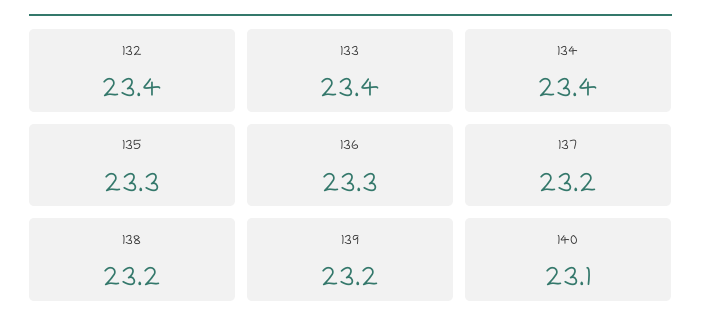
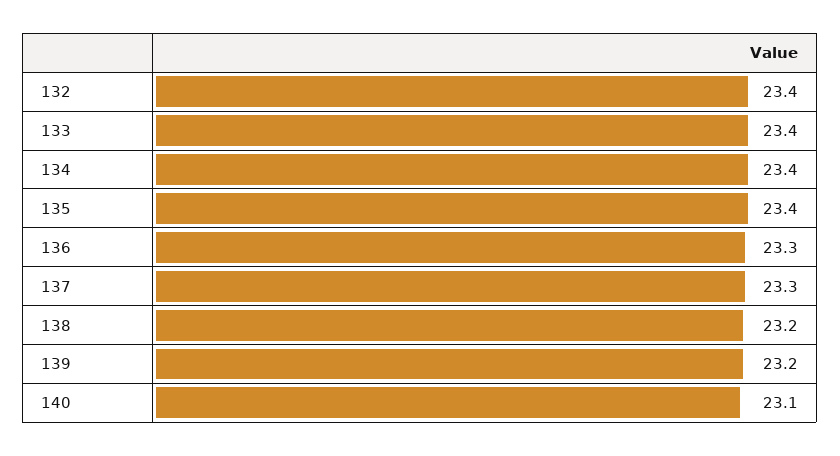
135: 23.3 -> 23.4
137: 23.2 -> 23.3

